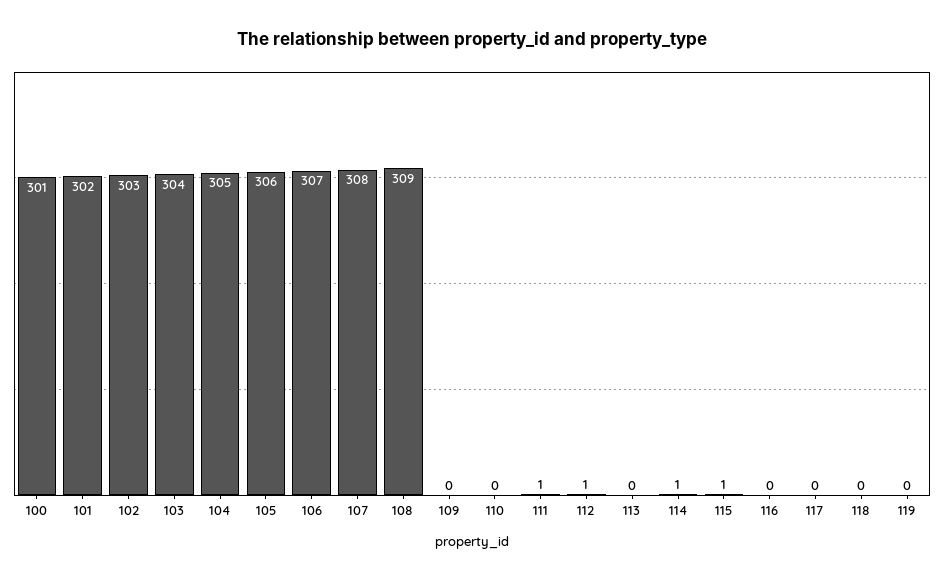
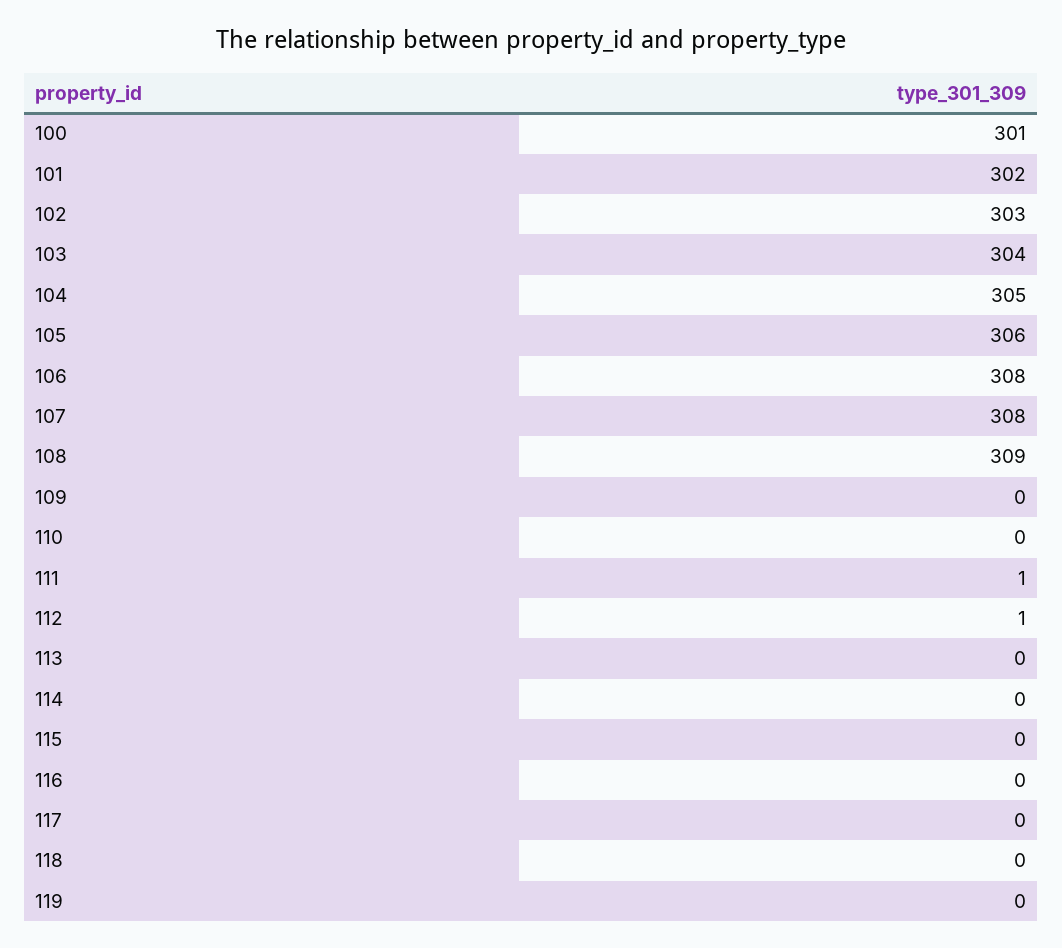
106: 307 -> 308
114: 1 -> 0
115: 1 -> 0

